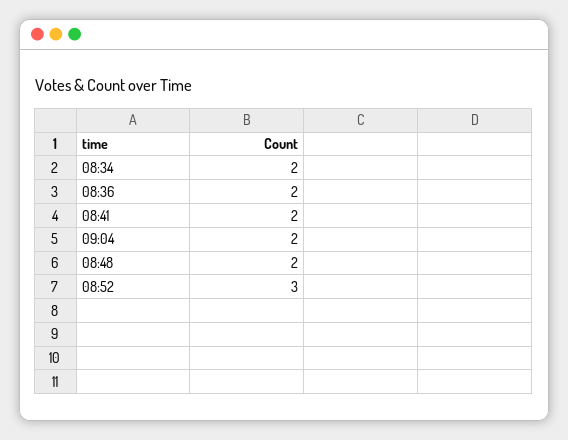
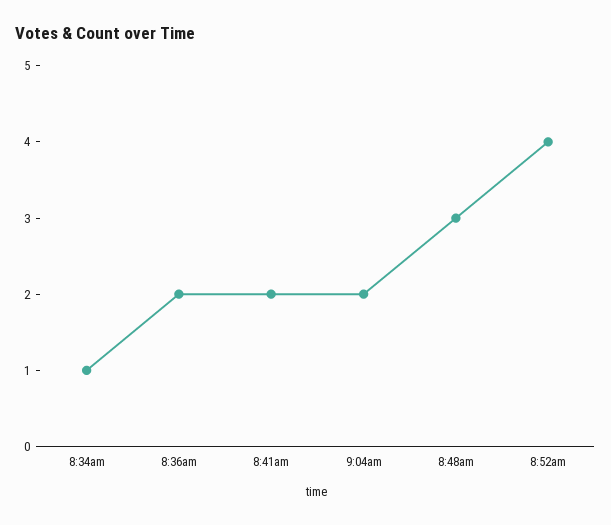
08:34: 2 -> 1
08:48: 2 -> 3
08:52: 3 -> 4

